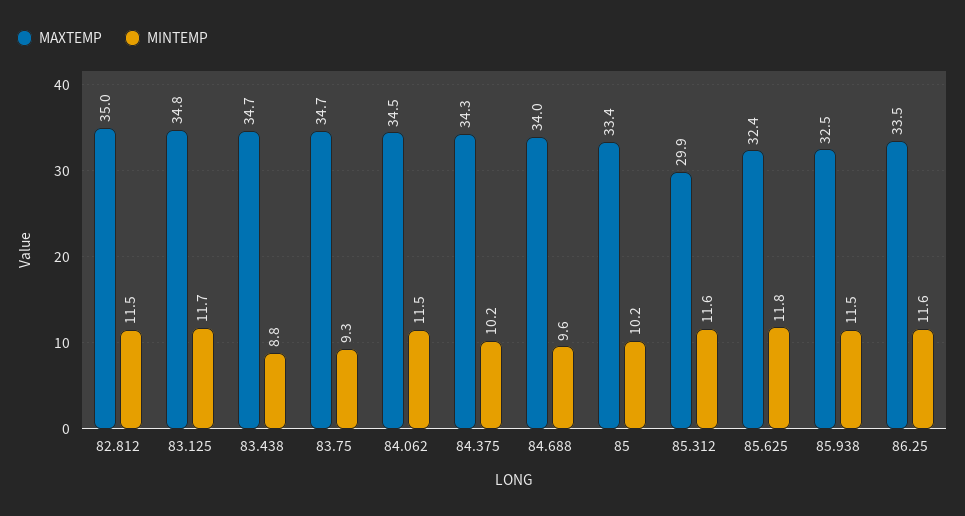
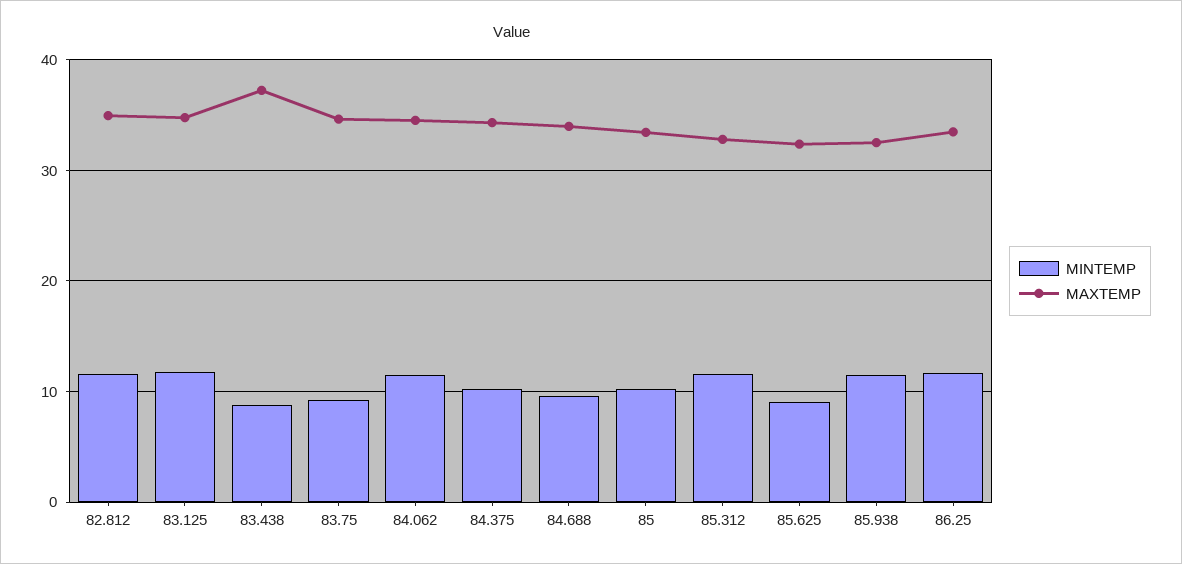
MAXTEMP, 83.438: 34.7 -> 37
MAXTEMP, 85.312: 29.9 -> 33
MINTEMP, 85.625: 11.8 -> 9

